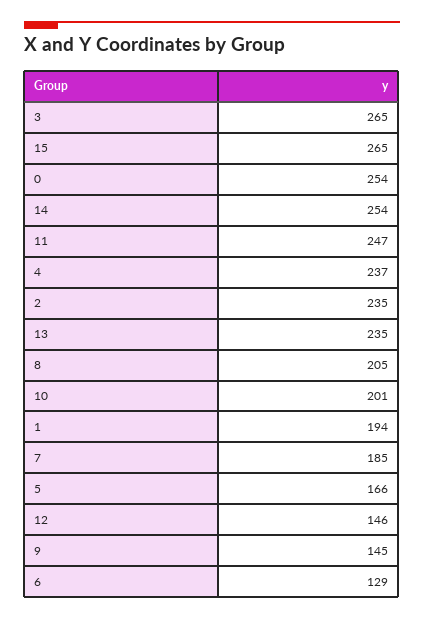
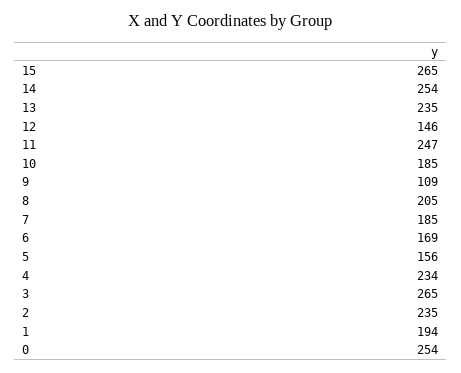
4: 237 -> 234
10: 201 -> 185
5: 166 -> 156
9: 145 -> 109
6: 129 -> 169

